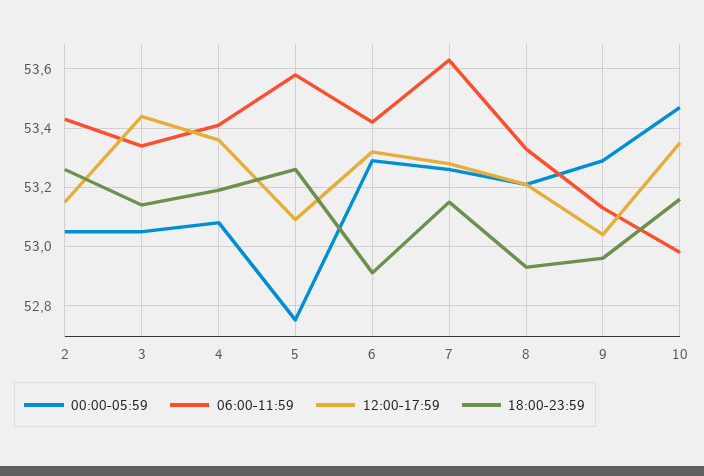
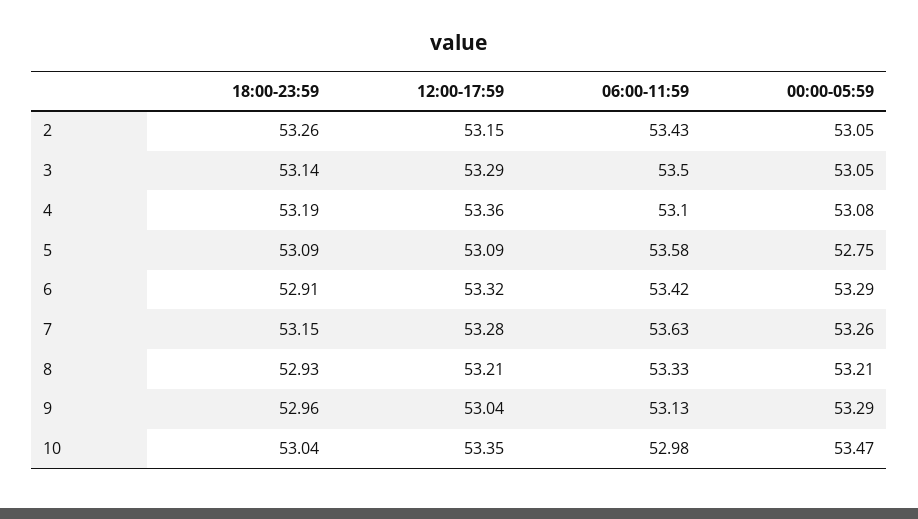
06:00-11:59, 3: 53.35 -> 53.5
12:00-17:59, 3: 53.45 -> 53.29
06:00-11:59, 4: 53.4 -> 53.1
18:00-23:59, 5: 53.25 -> 53.09
18:00-23:59, 10: 53.15 -> 53.04

